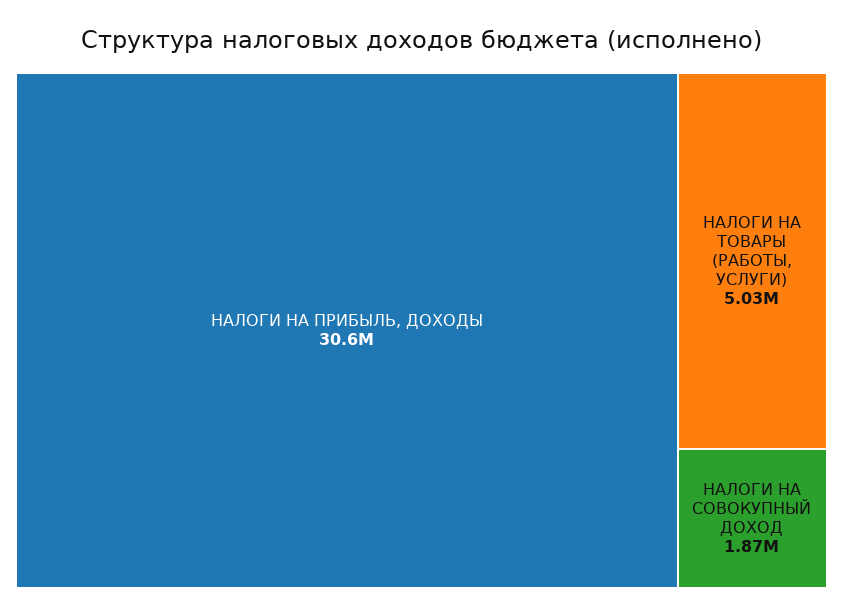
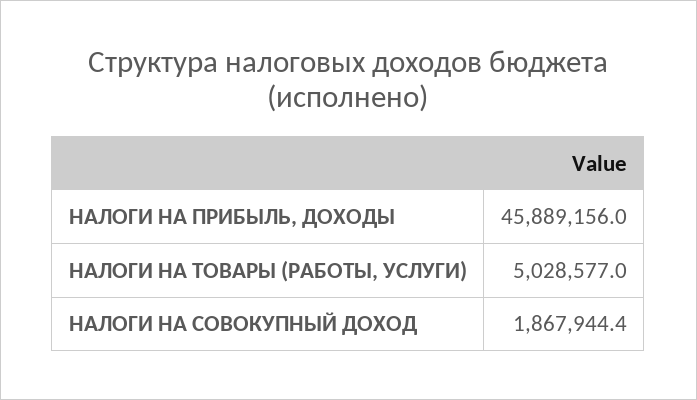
НАЛОГИ НА ПРИБЫЛЬ, ДОХОДЫ: 30600000 -> 45889156

